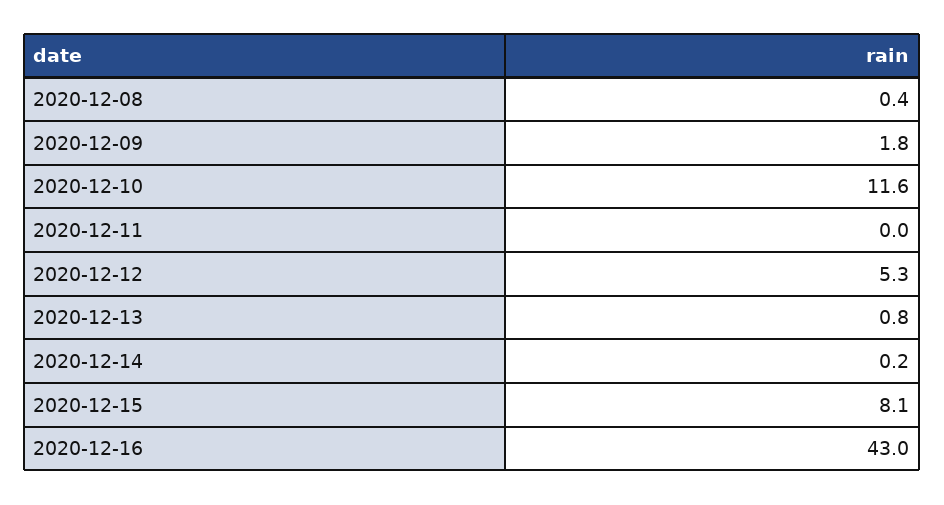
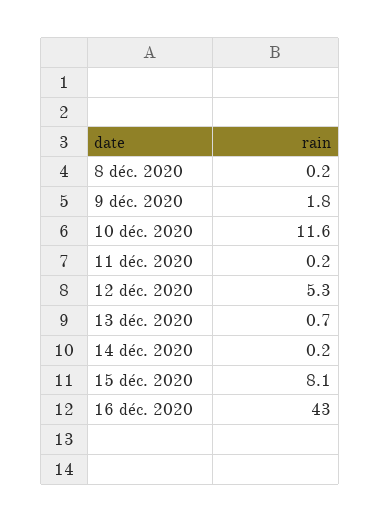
2020-12-08: 0.4 -> 0.2
2020-12-11: 0 -> 0.2
2020-12-13: 0.8 -> 0.7

